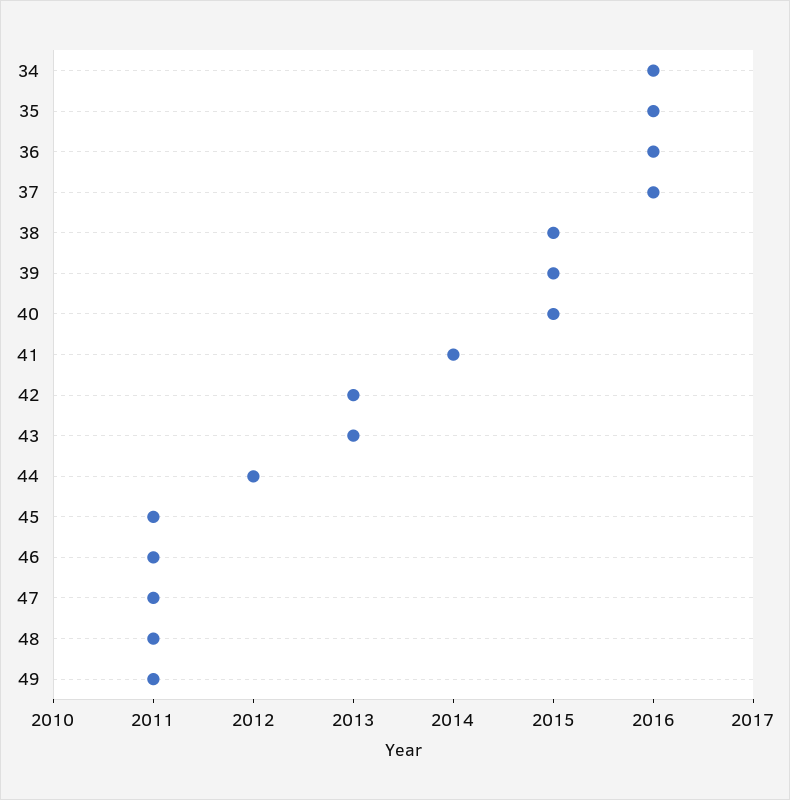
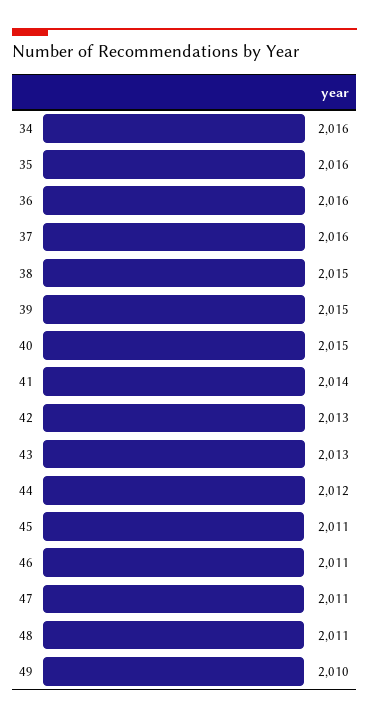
49: 2011 -> 2010

